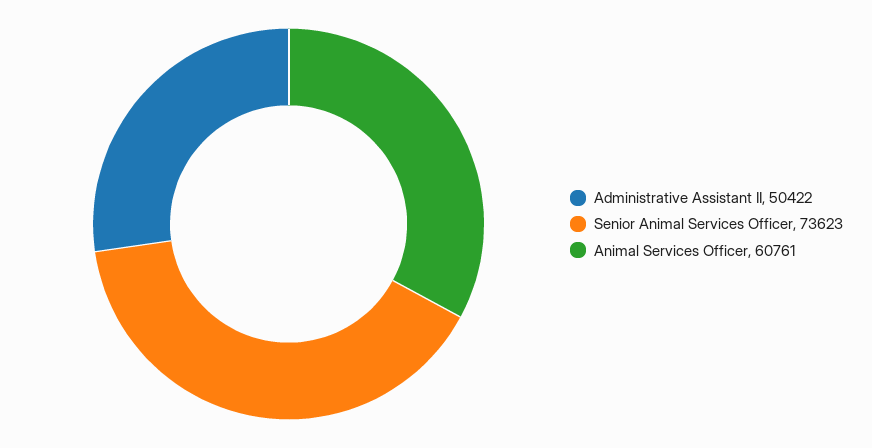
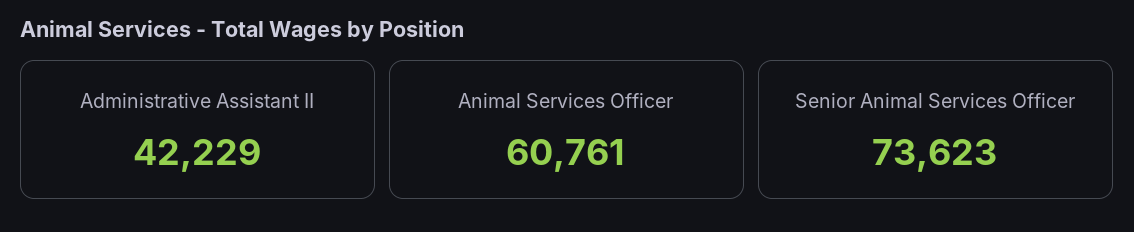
Administrative Assistant II: 50422 -> 42229

